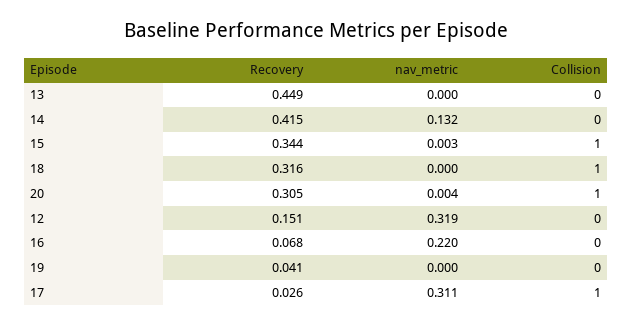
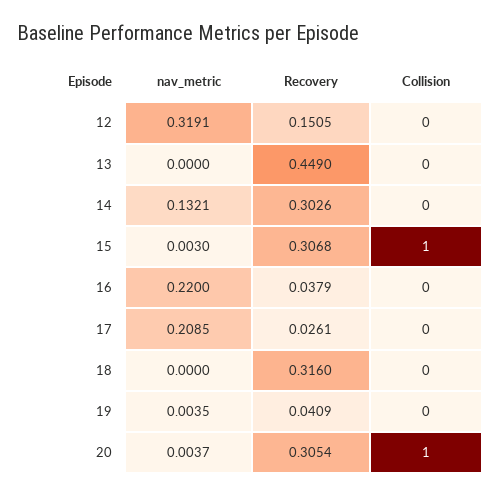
Recovery, 14: 0.415 -> 0.3026
Recovery, 15: 0.344 -> 0.3068
Collision, 18: 1 -> 0
Recovery, 16: 0.068 -> 0.0379
nav_metric, 19: 0 -> 0.0035
nav_metric, 17: 0.311 -> 0.2085
Collision, 17: 1 -> 0

